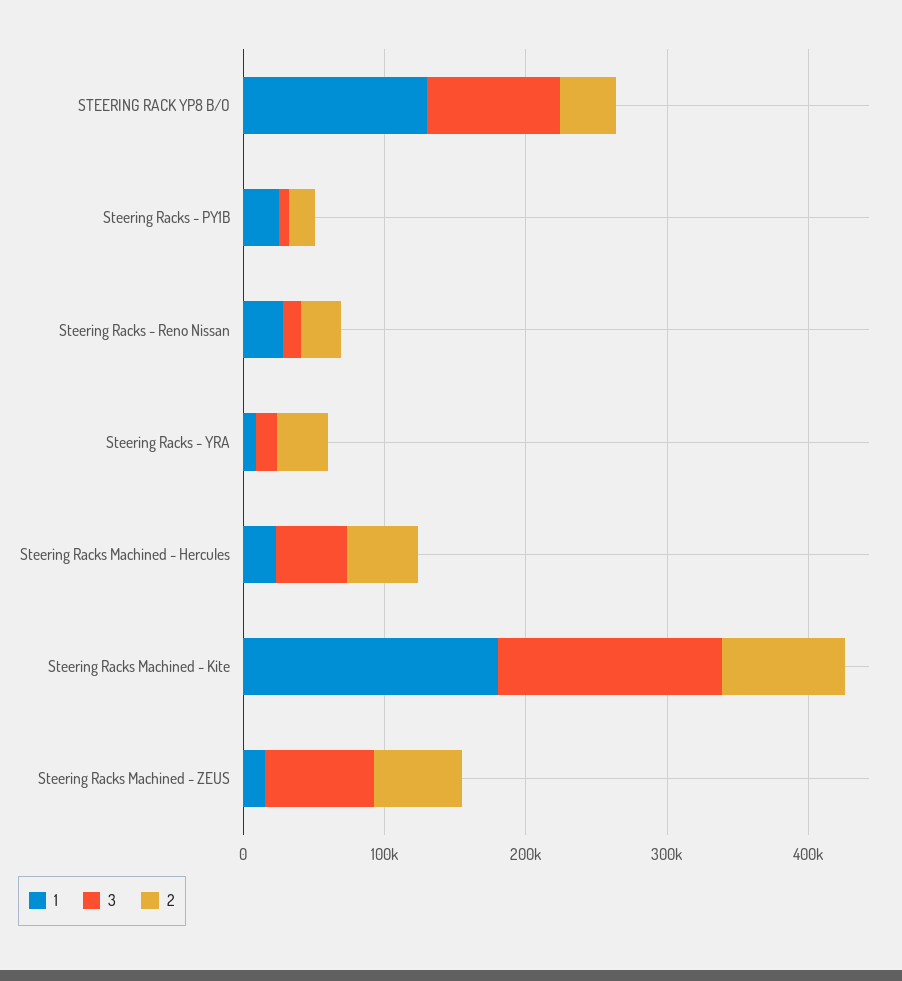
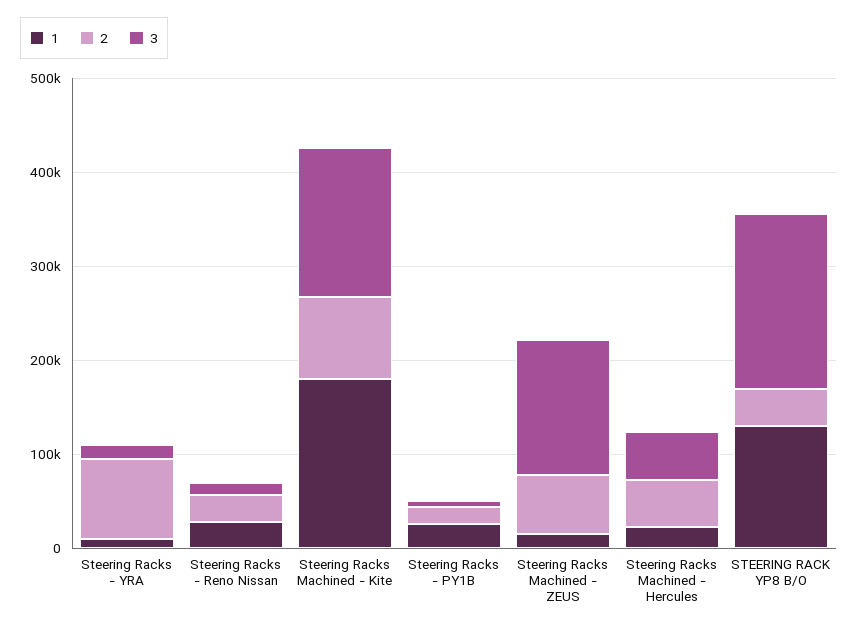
3, STEERING RACK YP8 B/O: 100000 -> 180000
2, Steering Racks - YRA: 40000 -> 80000
3, Steering Racks Machined - ZEUS: 80000 -> 140000

